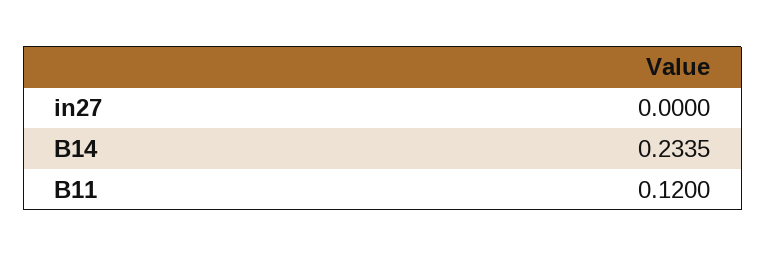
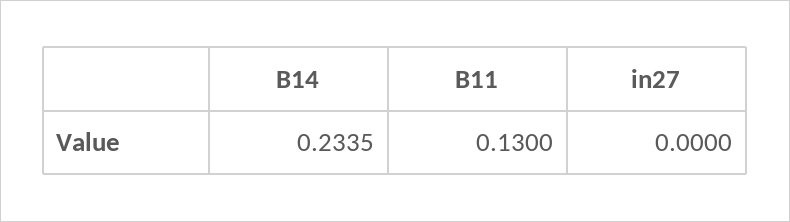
B11: 0.12 -> 0.13

